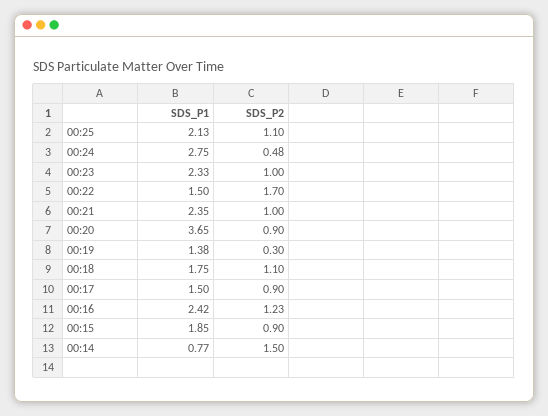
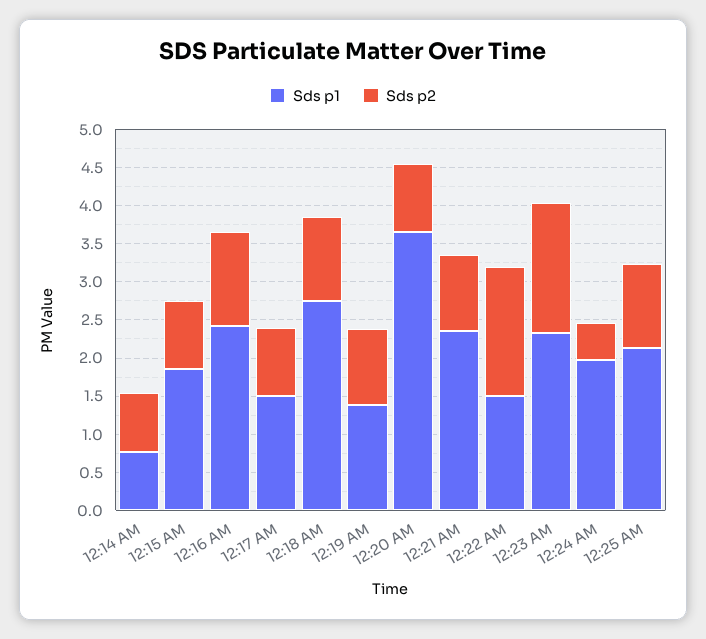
SDS_P1, 00:24: 2.75 -> 2
SDS_P2, 00:23: 1 -> 1.75
SDS_P2, 00:19: 0.3 -> 1
SDS_P1, 00:18: 1.75 -> 2.75
SDS_P2, 00:14: 1.5 -> 0.75

